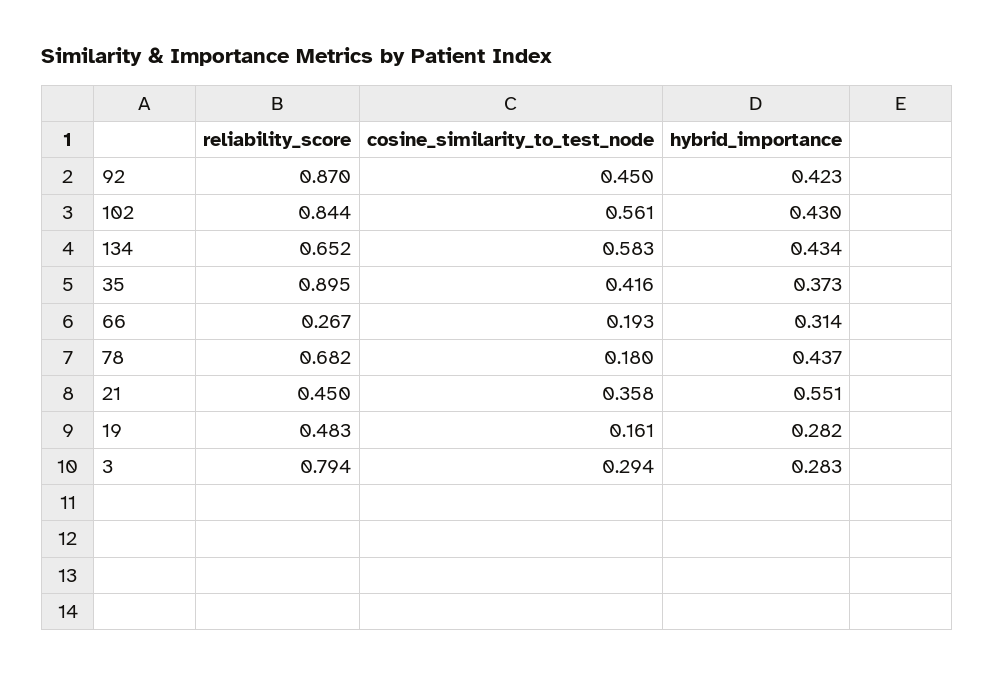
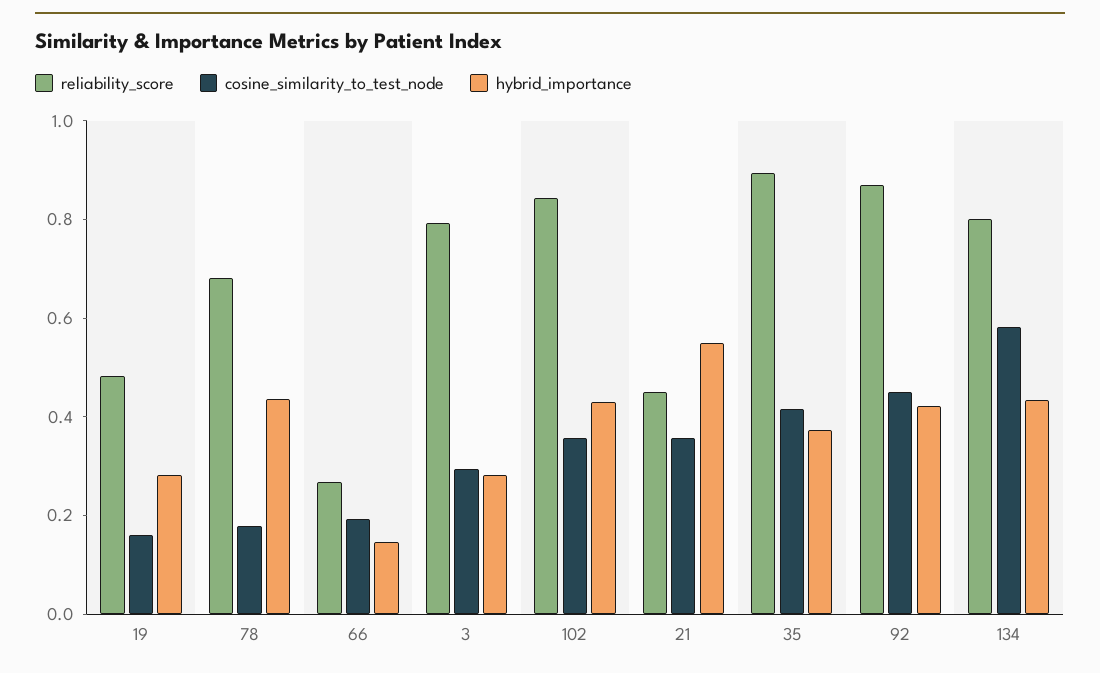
cosine_similarity_to_test_node, 102: 0.561 -> 0.35
reliability_score, 134: 0.652 -> 0.8
hybrid_importance, 66: 0.314 -> 0.15

